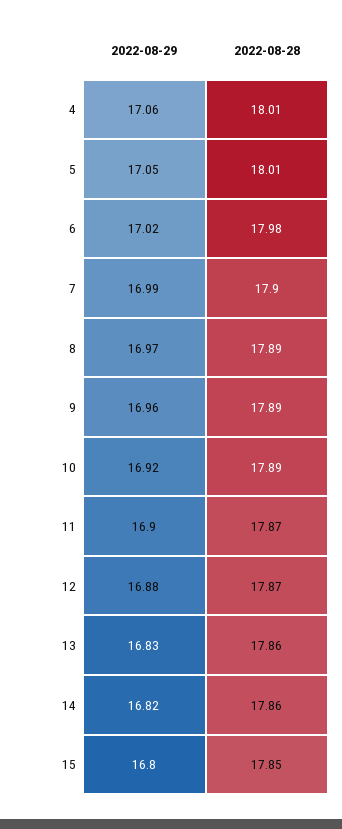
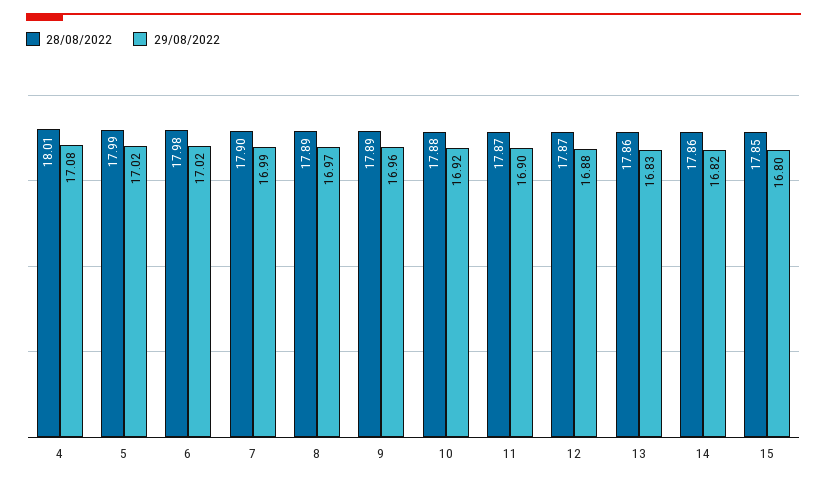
2022-08-29, 4: 17.06 -> 17.08
2022-08-29, 5: 17.05 -> 17.02
2022-08-28, 5: 18.01 -> 17.99
2022-08-28, 10: 17.89 -> 17.88

